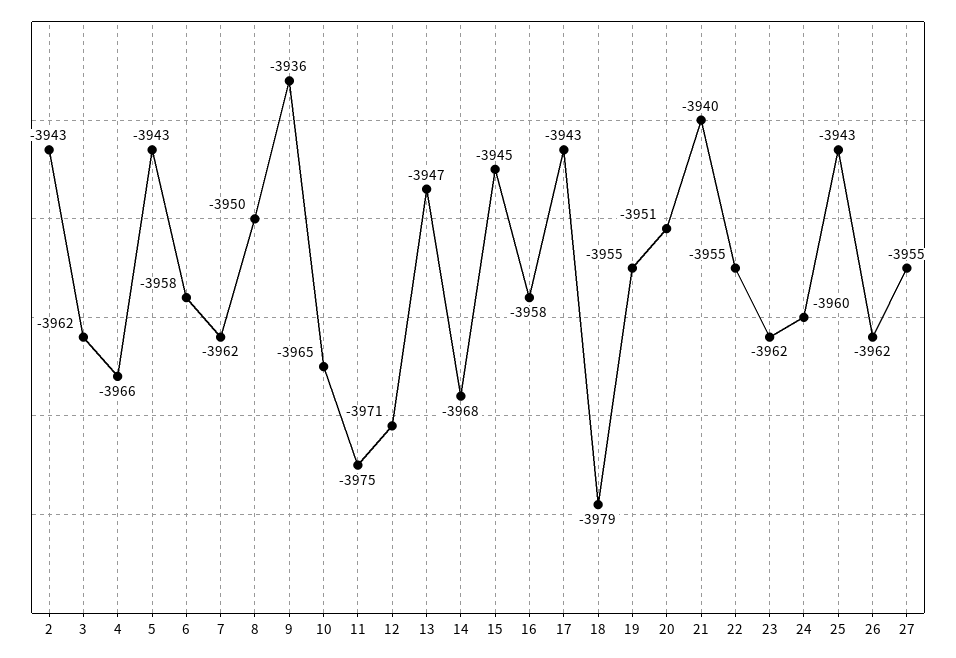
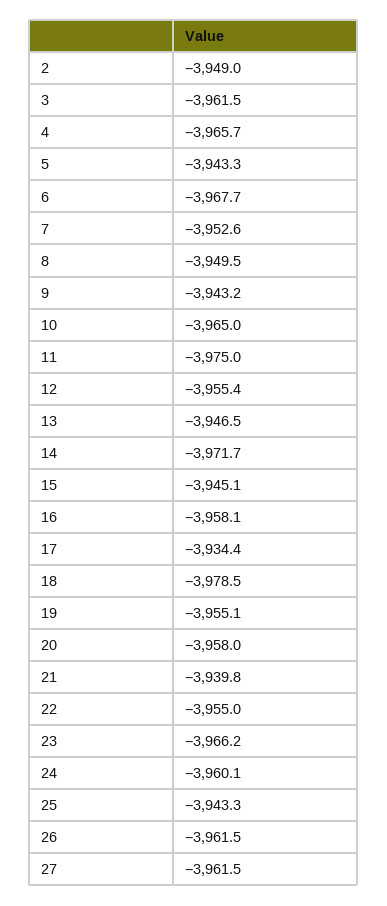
2: -3943 -> -3949
6: -3958 -> -3967.7
7: -3962 -> -3952.6
9: -3936 -> -3943.2
12: -3971 -> -3955.4
14: -3968 -> -3971.7
17: -3943 -> -3934.4
20: -3951 -> -3958
23: -3962 -> -3966.2
27: -3955 -> -3961.5

